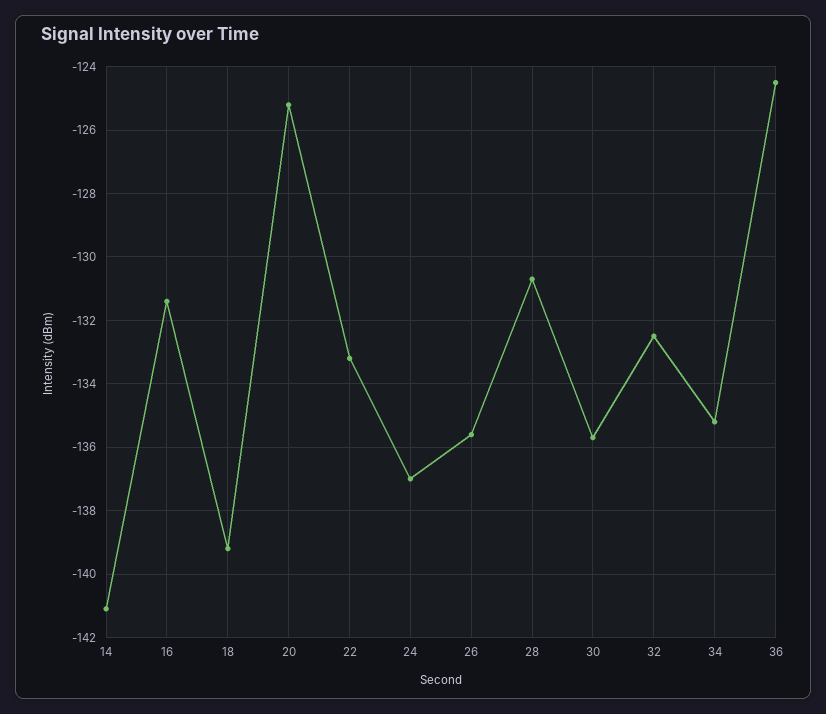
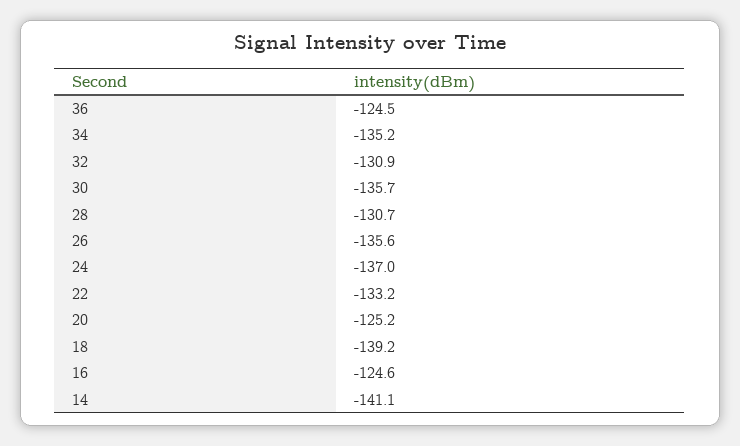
16: -131.5 -> -124.6
32: -132.5 -> -130.9

